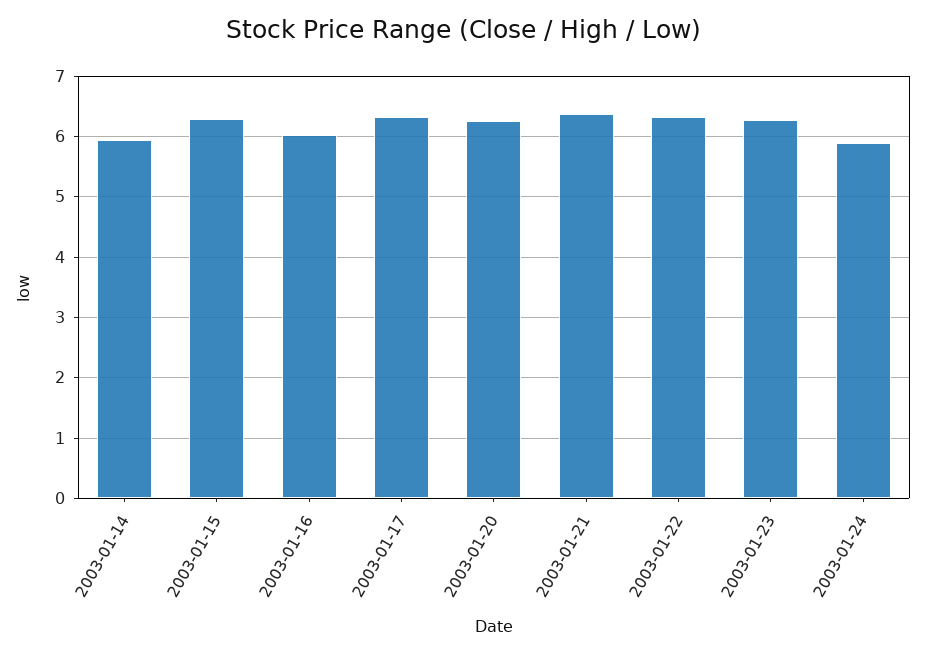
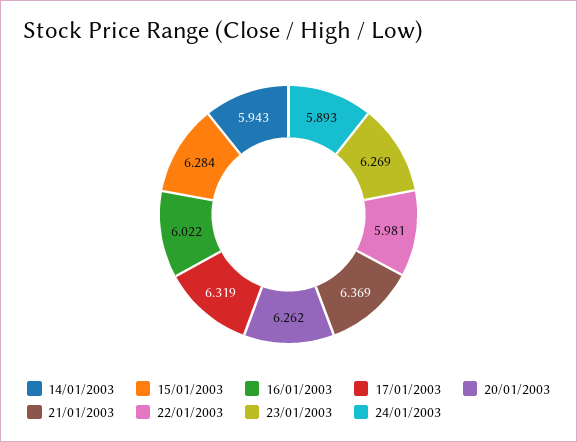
2003-01-22: 6.3 -> 5.981

